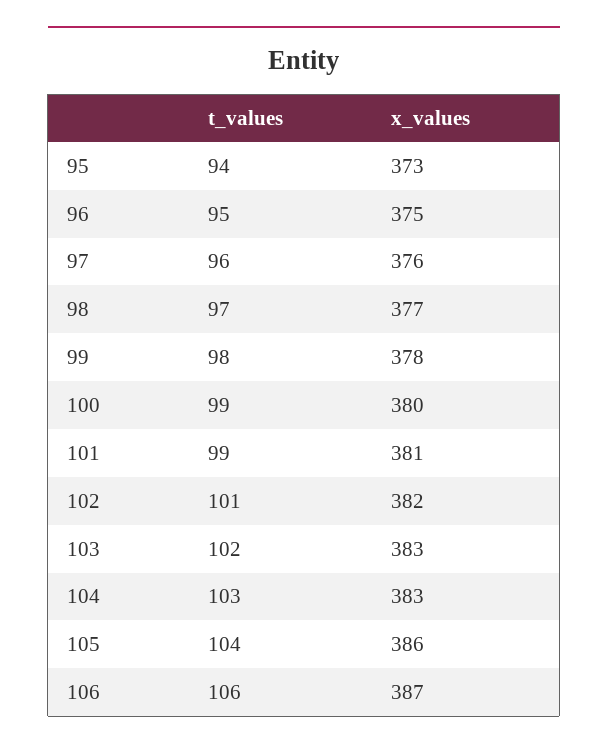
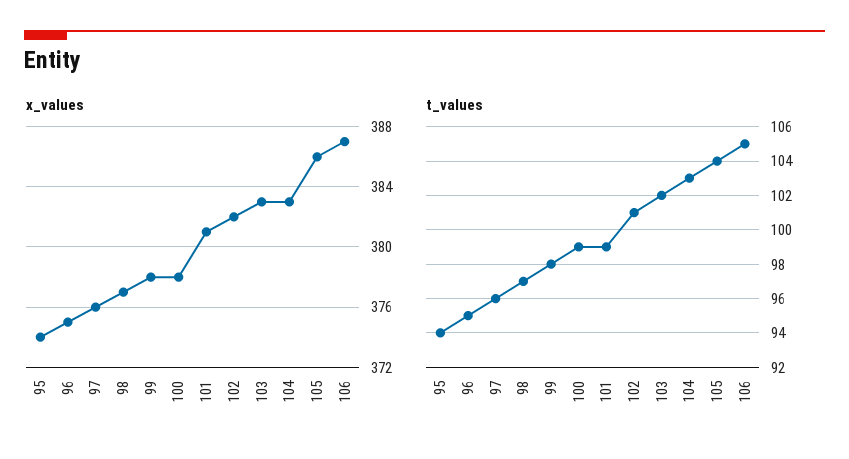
x_values, 95: 373 -> 374
x_values, 100: 380 -> 378
t_values, 106: 106 -> 105

